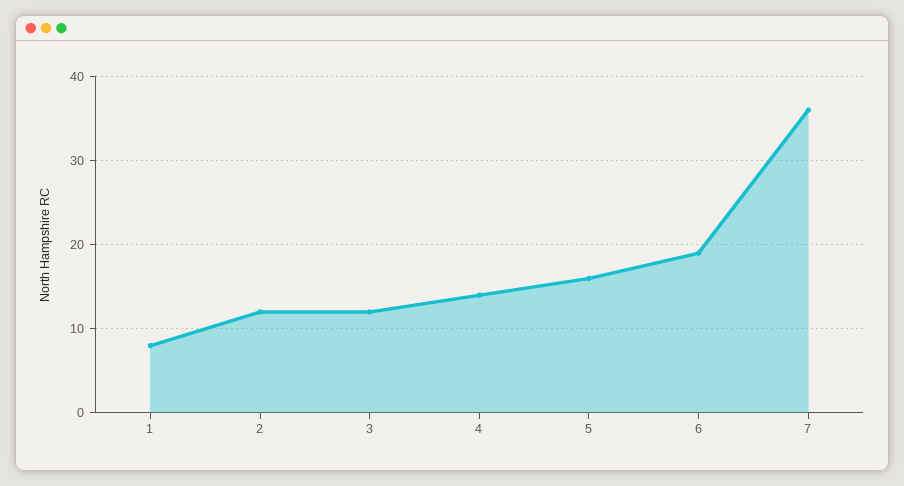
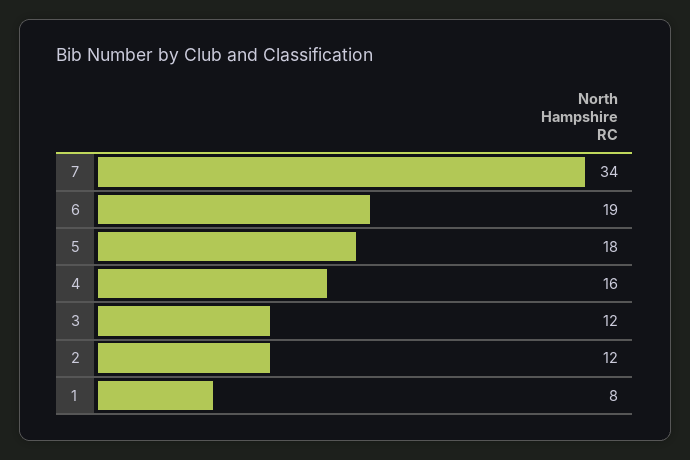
4: 14 -> 16
5: 16 -> 18
7: 36 -> 34

